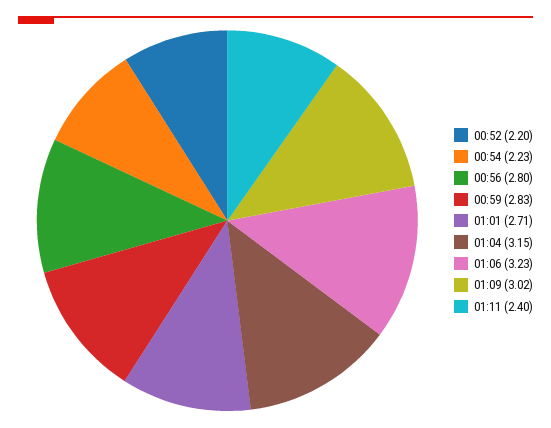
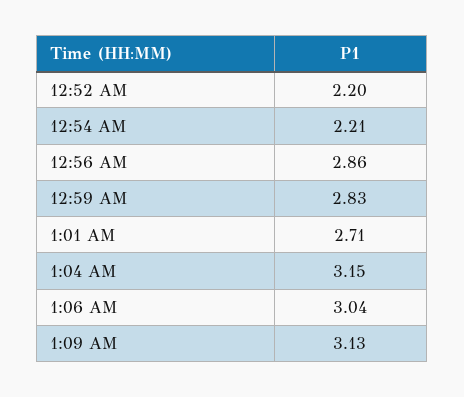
00:54: 2.23 -> 2.21
00:56: 2.8 -> 2.86
01:06: 3.23 -> 3.04
01:09: 3.02 -> 3.13
01:11: 2.4 -> none

